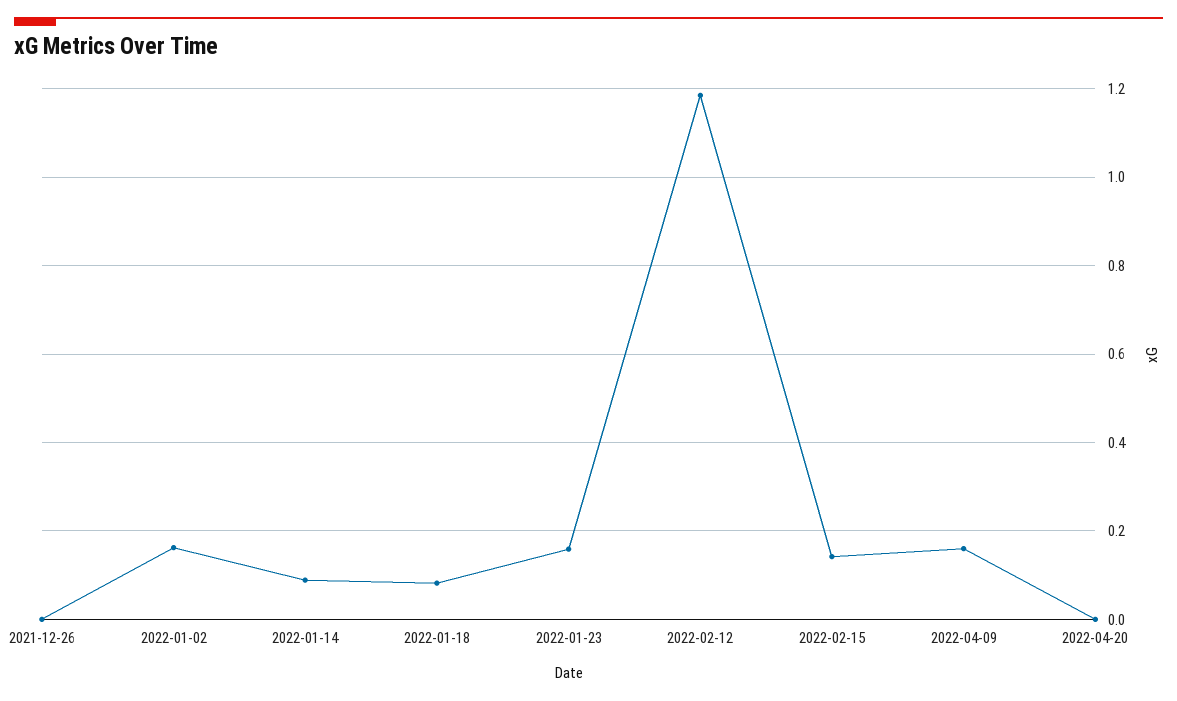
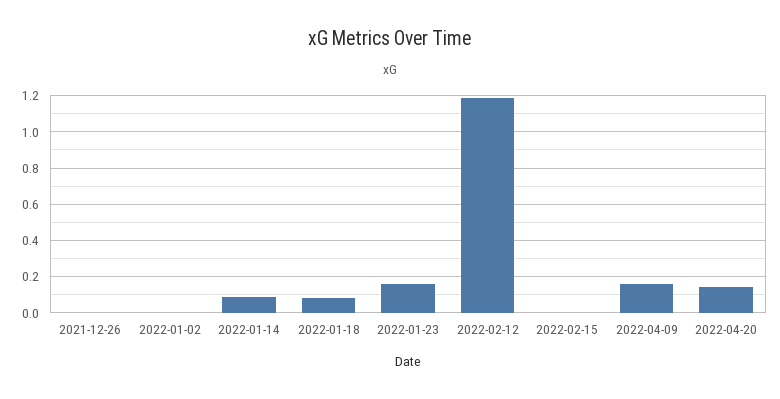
2022-01-02: 0.16 -> 0
2022-02-15: 0.14 -> 0
2022-04-20: 0 -> 0.15

